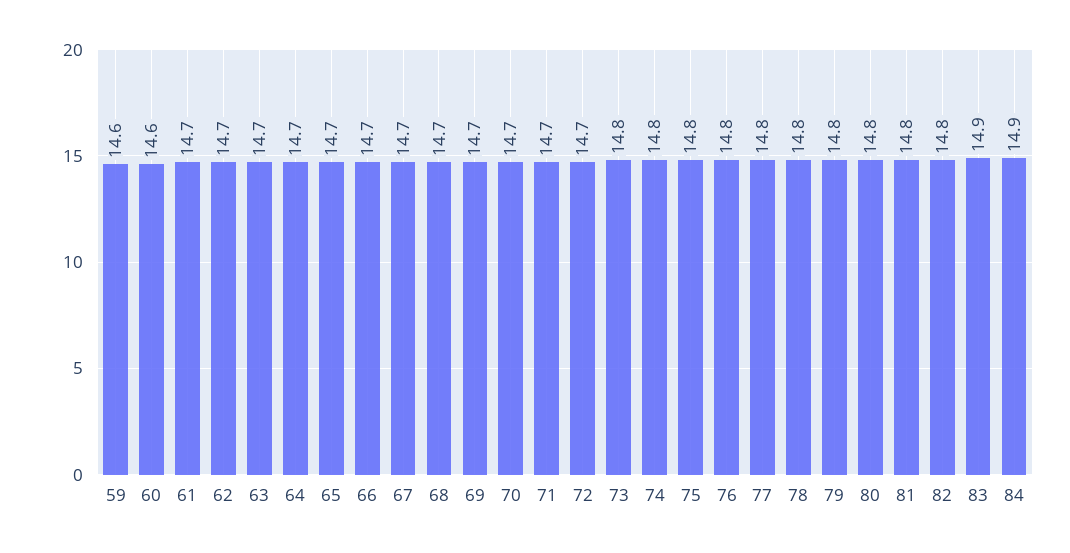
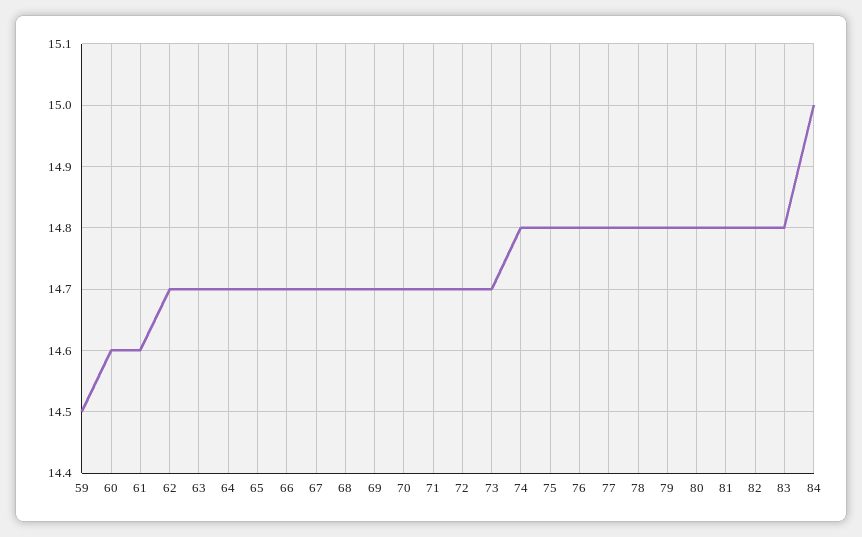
59: 14.6 -> 14.5
61: 14.7 -> 14.6
73: 14.8 -> 14.7
83: 14.9 -> 14.8
84: 14.9 -> 15

